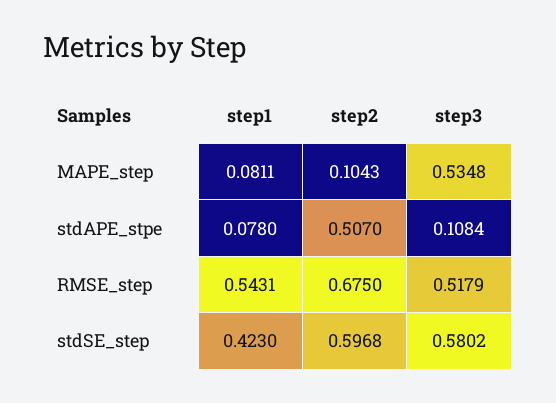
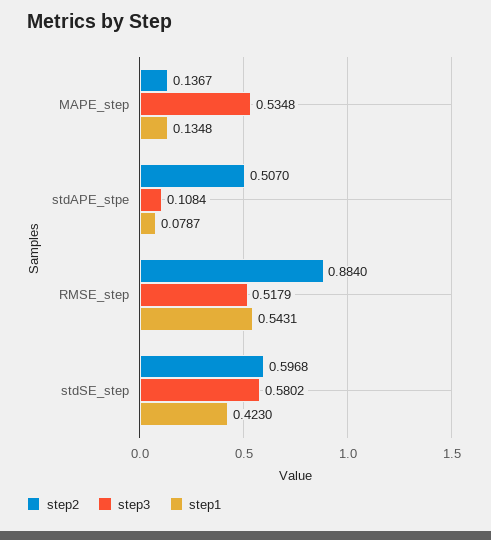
step1, MAPE_step: 0.0811 -> 0.1348
step2, MAPE_step: 0.1043 -> 0.1367
step1, stdAPE_stpe: 0.078 -> 0.0787
step2, RMSE_step: 0.675 -> 0.884

